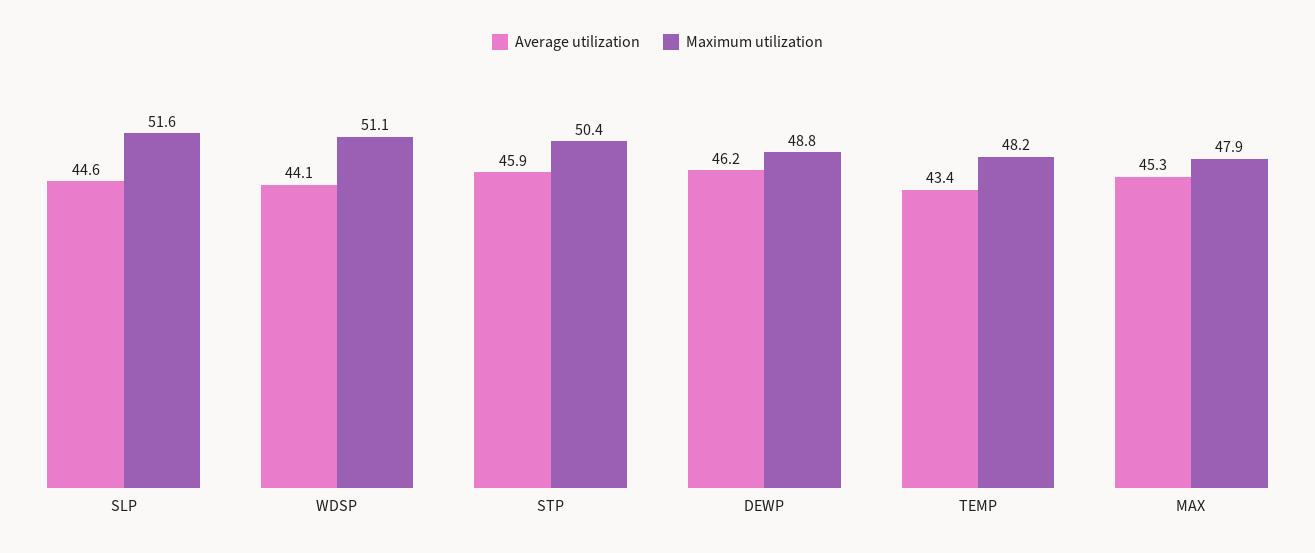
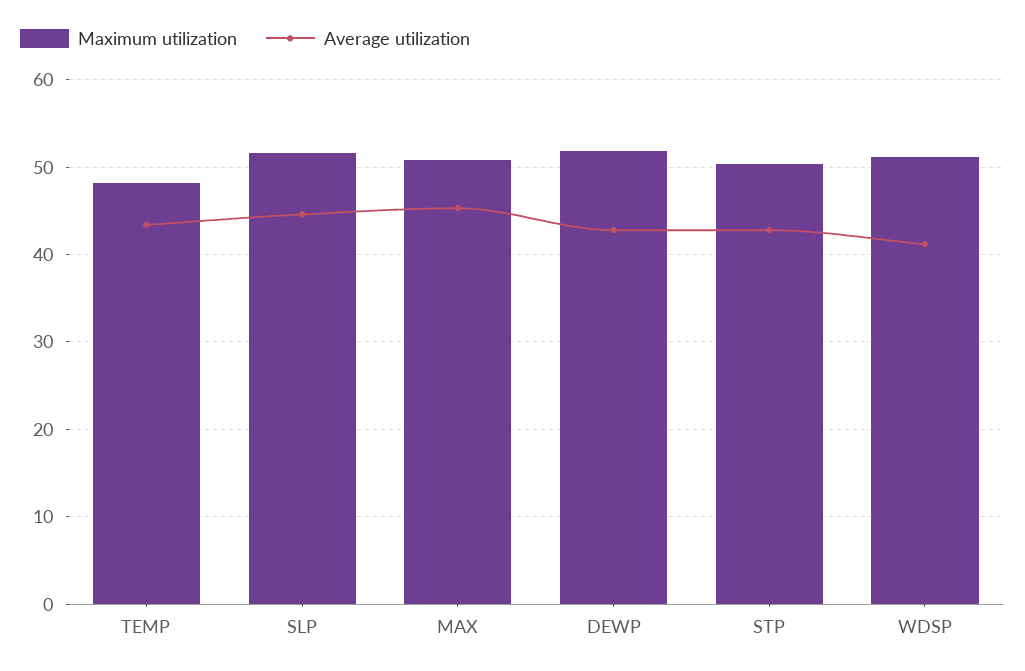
Average utilization, WDSP: 44.1 -> 41
Average utilization, STP: 45.9 -> 43
Average utilization, DEWP: 46.2 -> 43
Maximum utilization, DEWP: 48.8 -> 52
Maximum utilization, MAX: 47.9 -> 51

